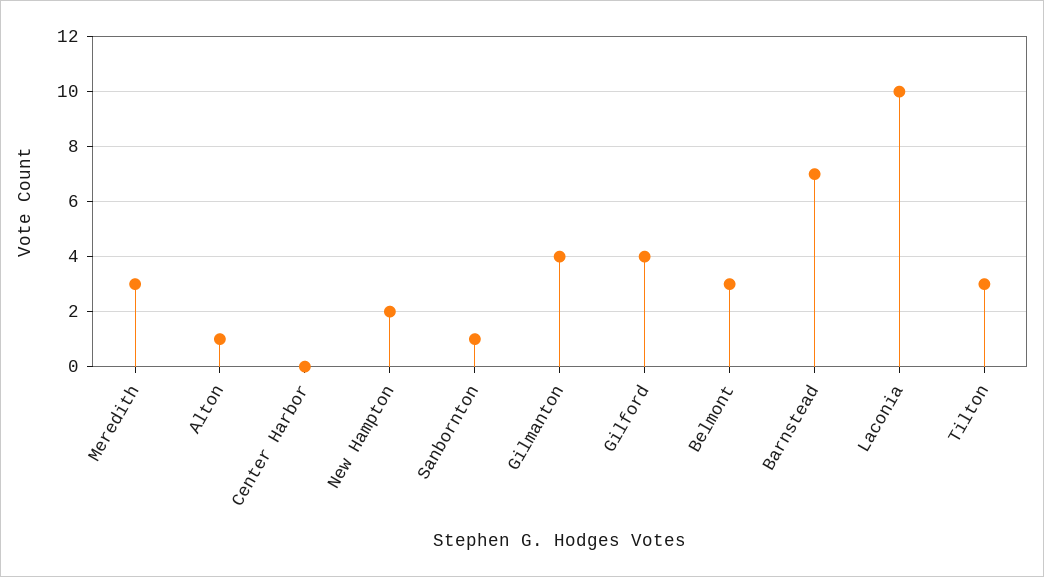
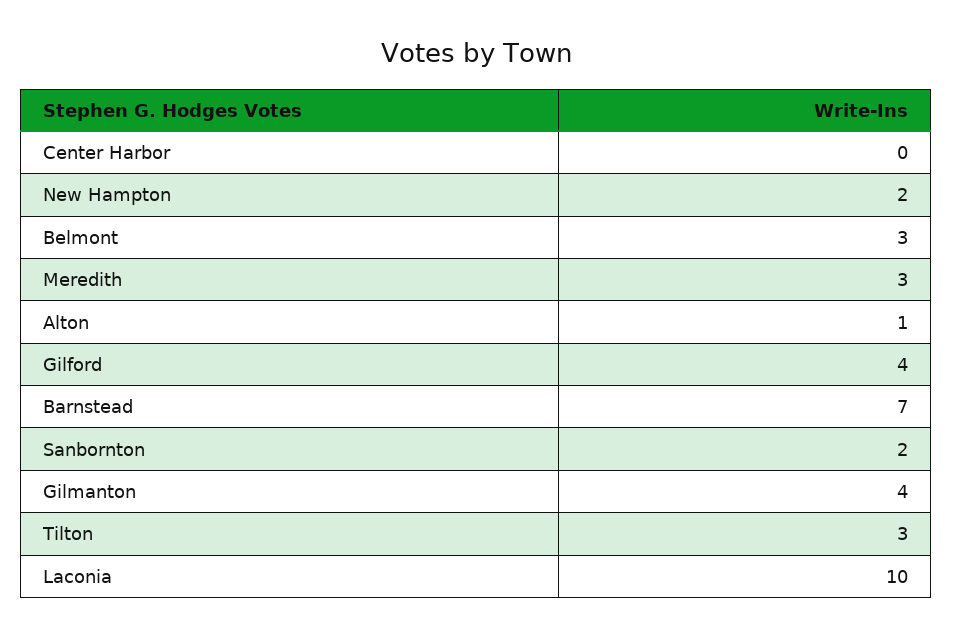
Sanbornton: 1 -> 2

